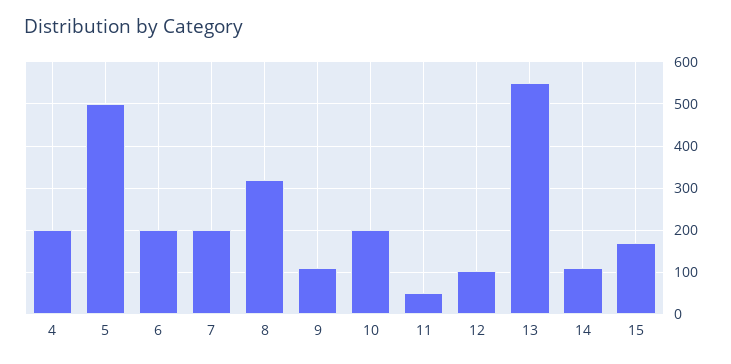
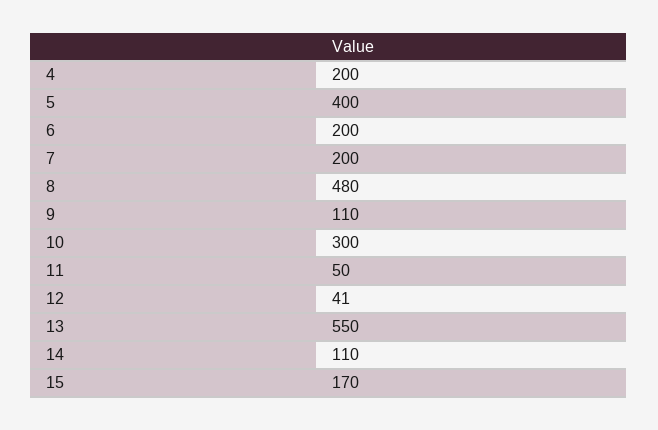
5: 500 -> 400
8: 320 -> 480
10: 200 -> 300
12: 100 -> 41

